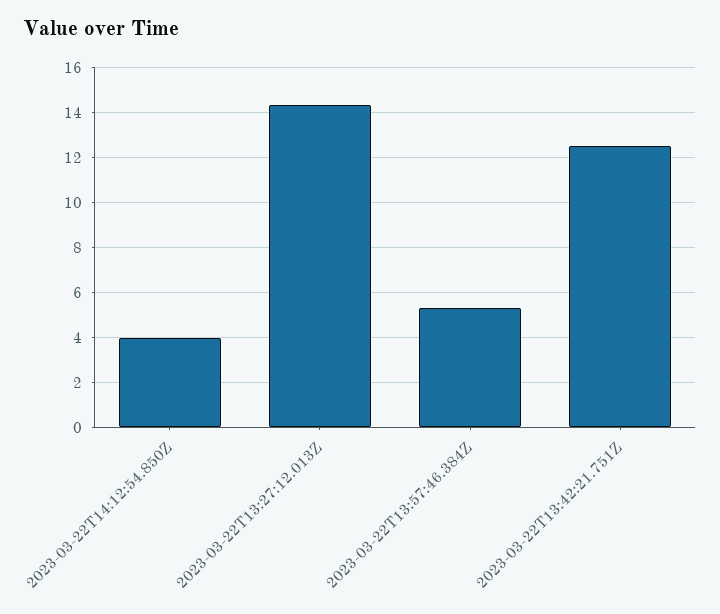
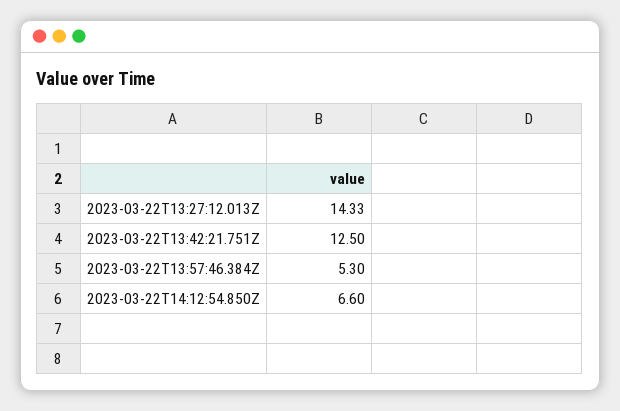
2023-03-22T14:12:54.850Z: 4 -> 6.6

